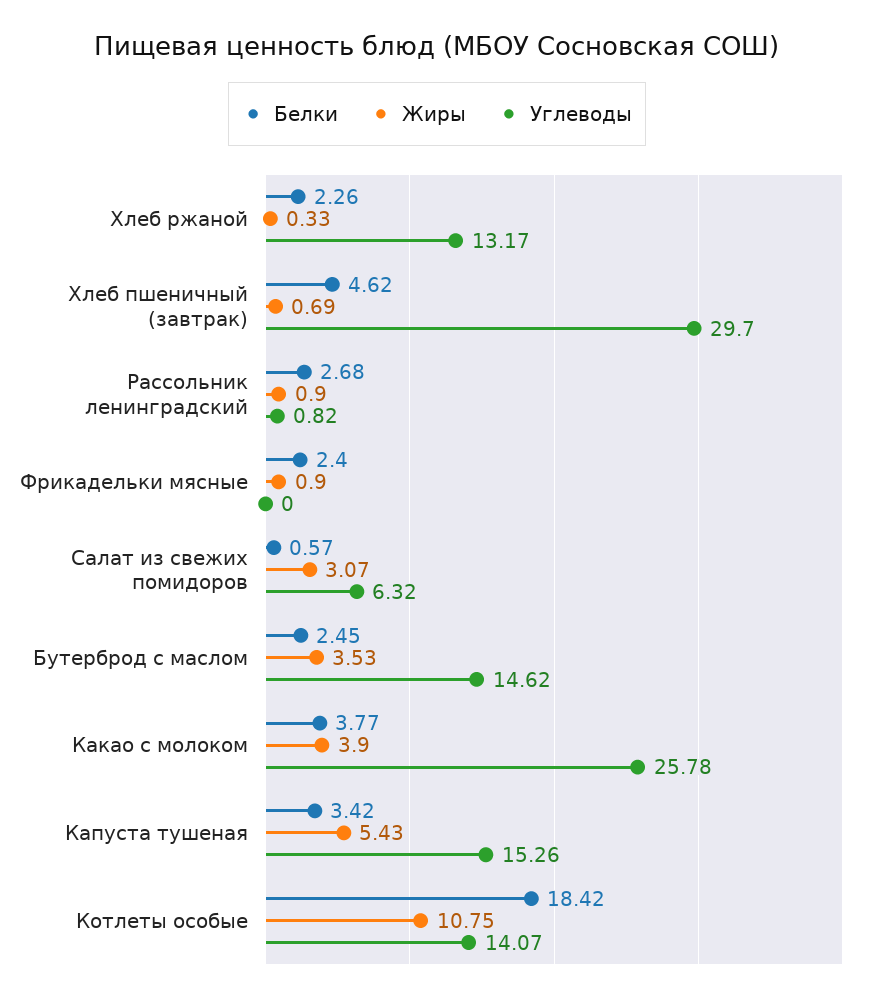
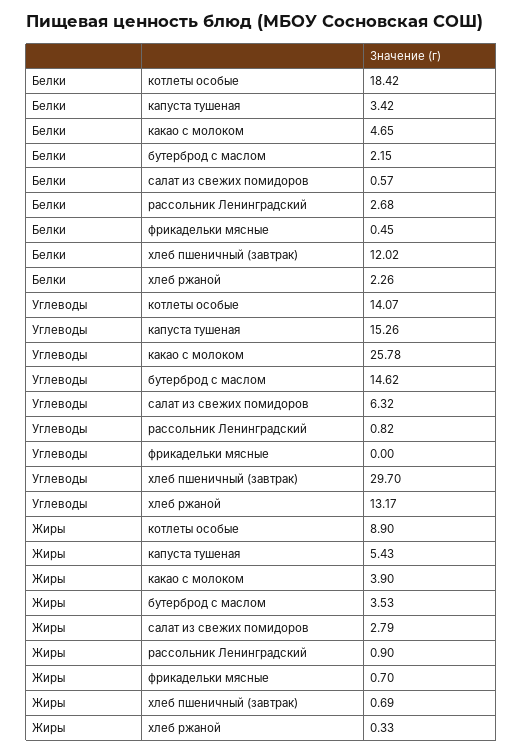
Белки, Хлеб пшеничный (завтрак): 4.62 -> 12.02
Белки, Фрикадельки мясные: 2.4 -> 0.45
Жиры, Фрикадельки мясные: 0.9 -> 0.7
Жиры, Салат из свежих помидоров: 3.07 -> 2.79
Белки, Бутерброд с маслом: 2.45 -> 2.15
Белки, Какао с молоком: 3.77 -> 4.65
Жиры, Котлеты особые: 10.75 -> 8.9

